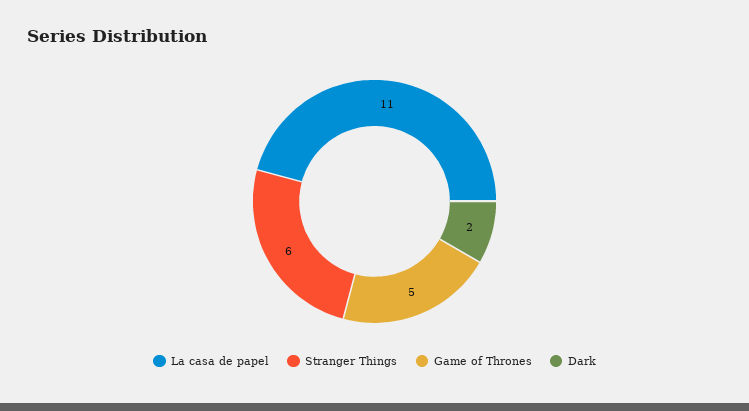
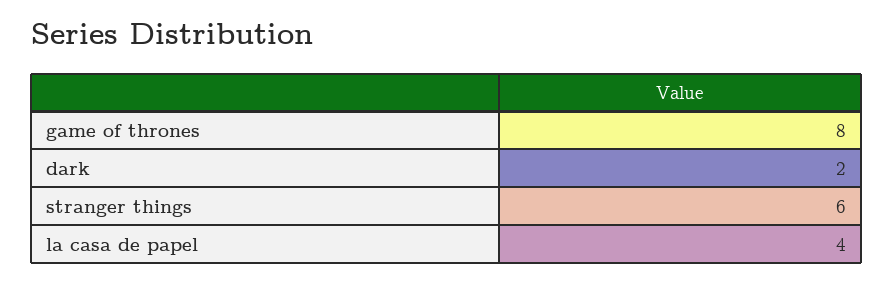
La casa de papel: 11 -> 4
Game of Thrones: 5 -> 8

